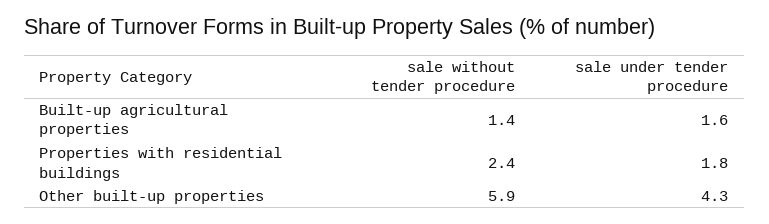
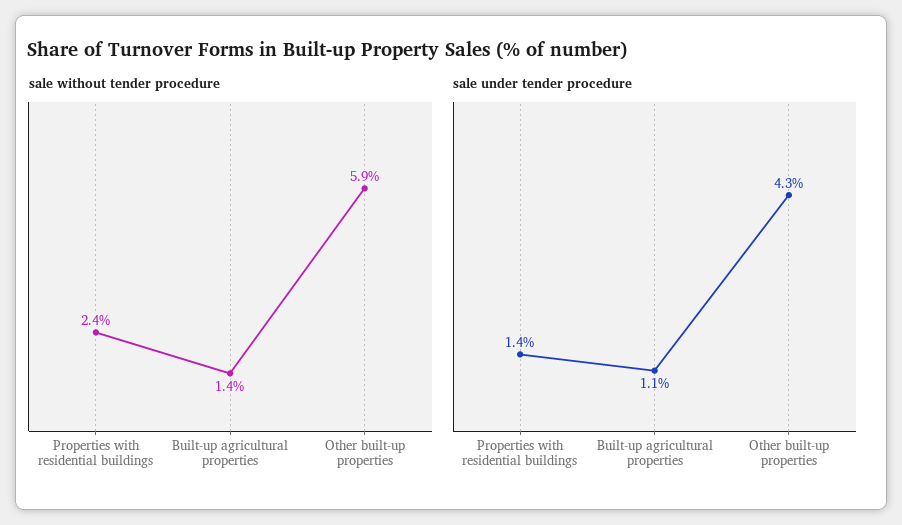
sale under tender procedure, Built-up agricultural properties: 1.6 -> 1.1
sale under tender procedure, Properties with residential buildings: 1.8 -> 1.4

